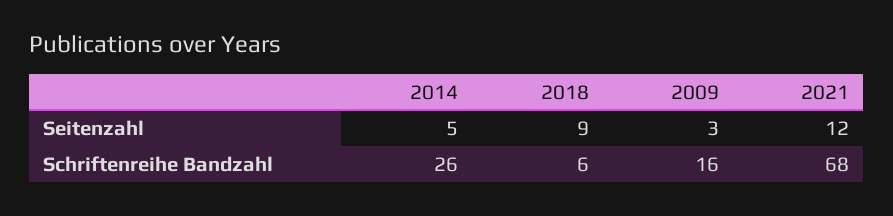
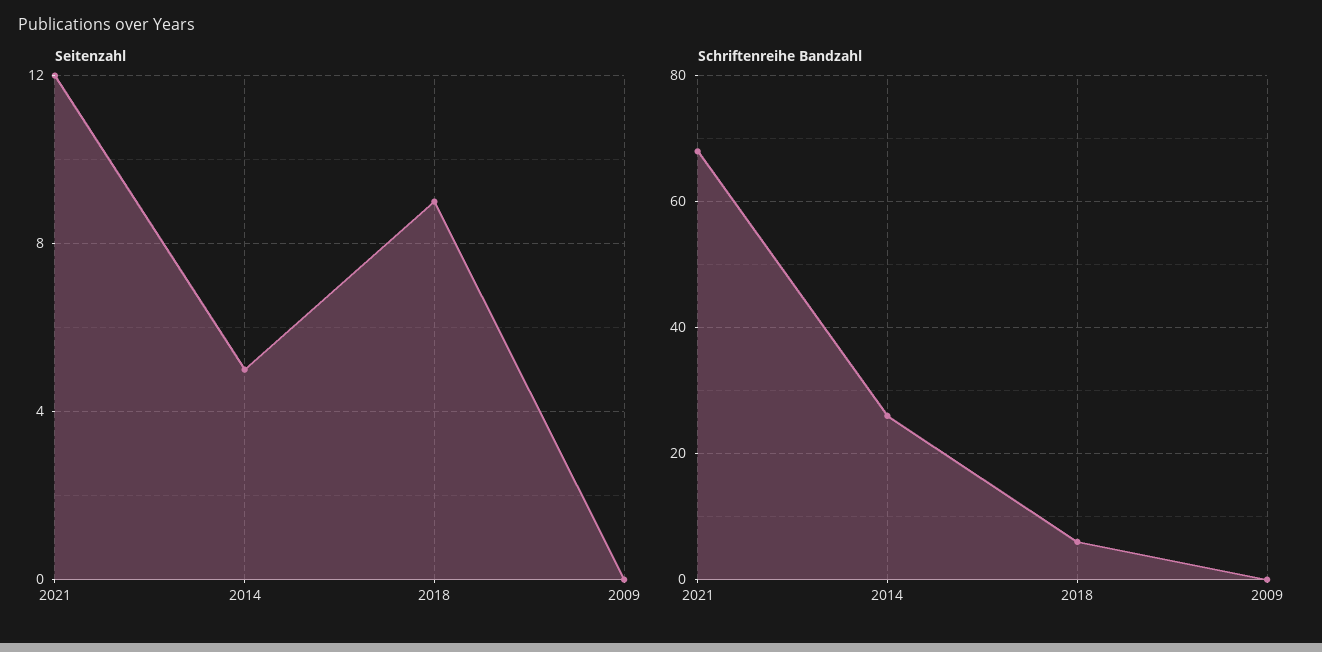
Seitenzahl, 2009: 3 -> 0
Schriftenreihe Bandzahl, 2009: 16 -> 0

